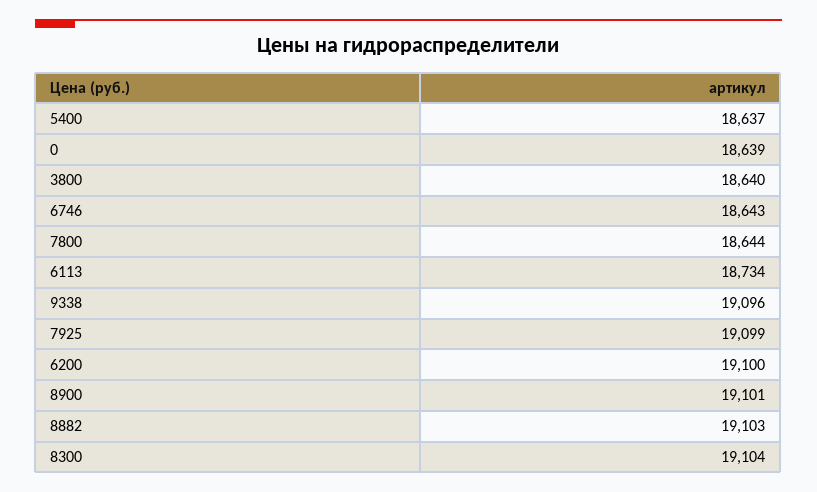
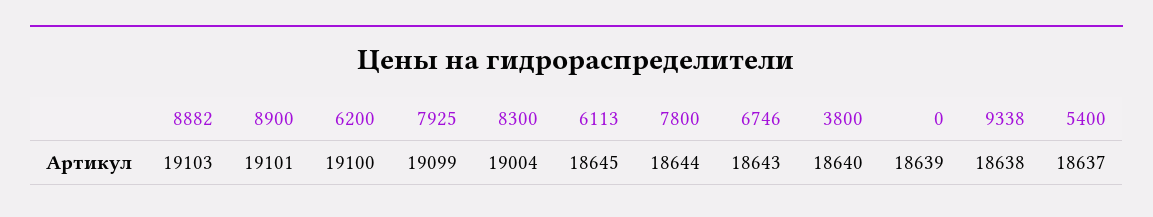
6113: 18734 -> 18645
9338: 19096 -> 18638
8300: 19104 -> 19004

